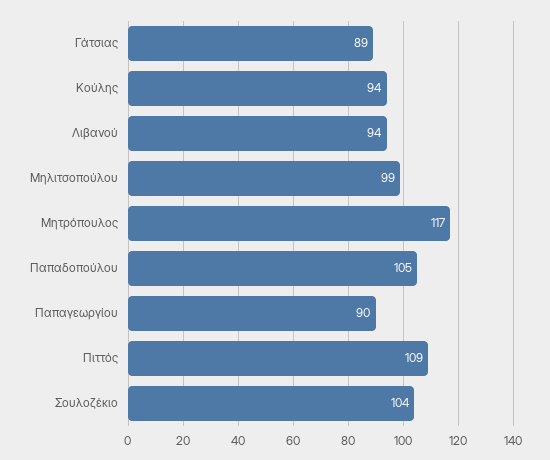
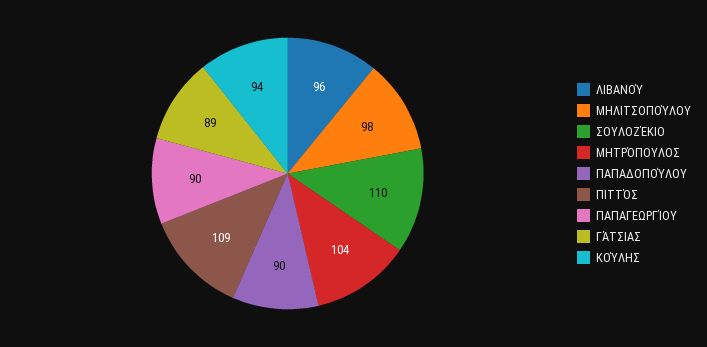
Λιβανού: 94 -> 96
Μηλιτσοπούλου: 99 -> 98
Μητρόπουλος: 117 -> 104
Παπαδοπούλου: 105 -> 90
Σουλοζέκιο: 104 -> 110

